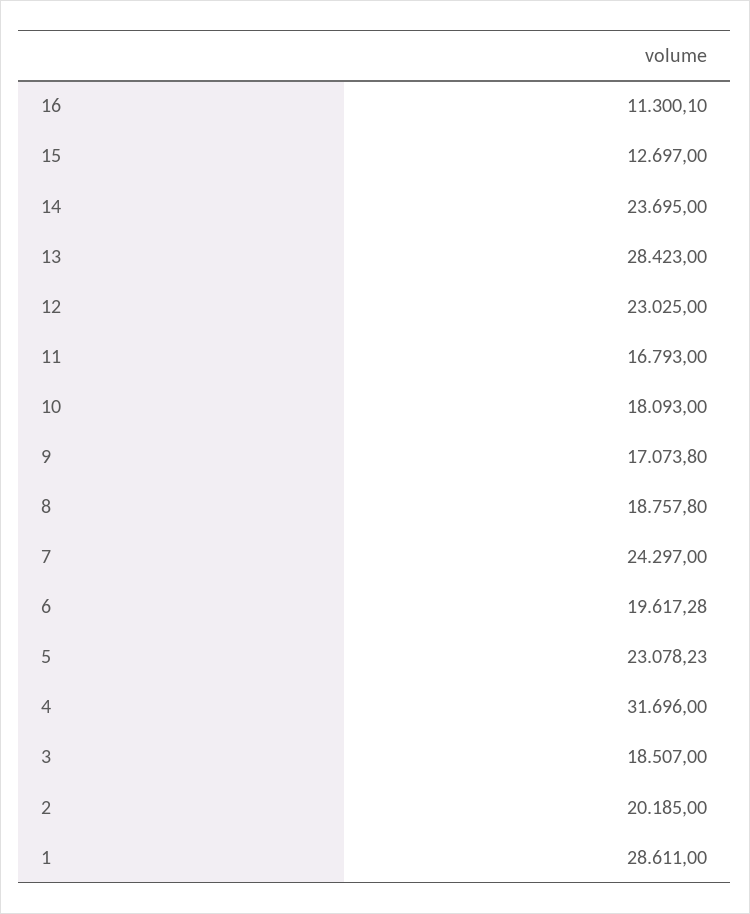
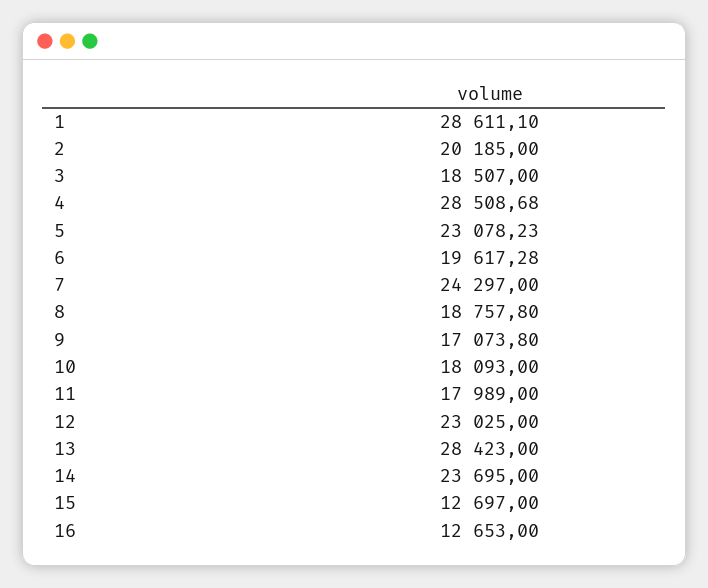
16: 11300.1 -> 12653
11: 16793 -> 17989
4: 31696 -> 28508.68
1: 28611 -> 28611.1

